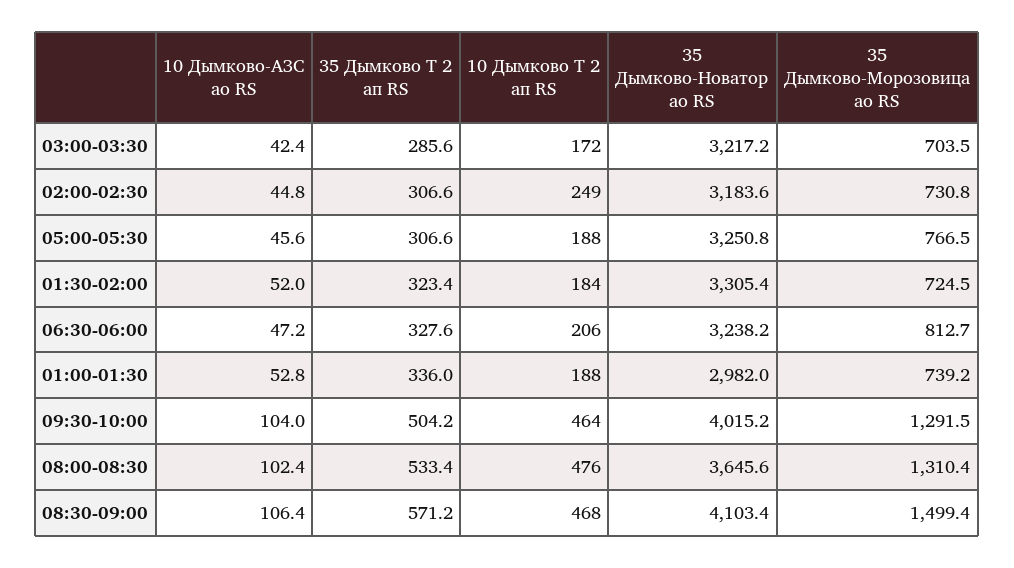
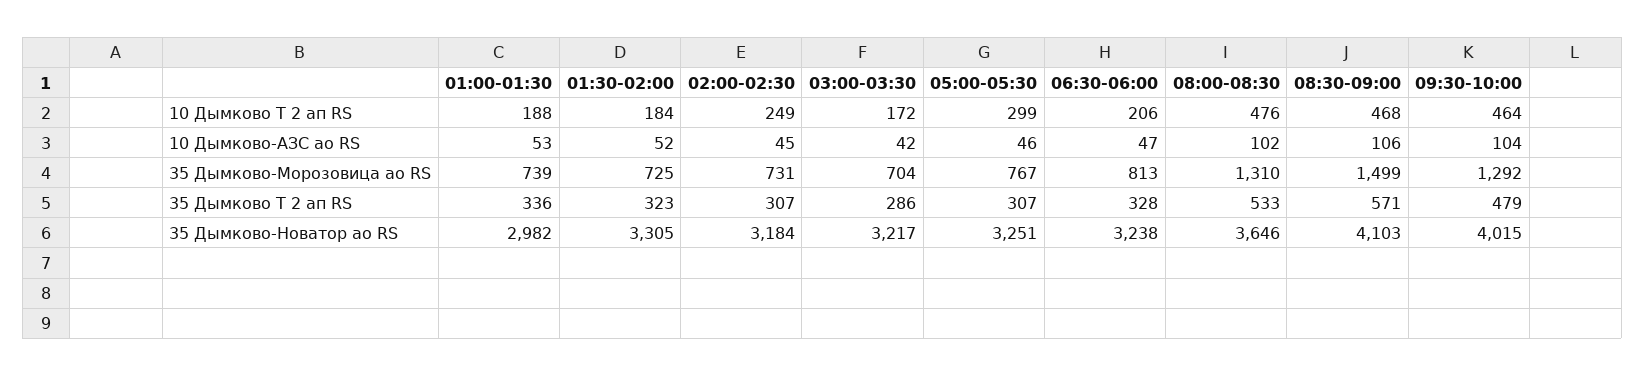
10 Дымково Т 2 ап RS, 05:00-05:30: 188 -> 299
35 Дымково Т 2 ап RS, 09:30-10:00: 504.2 -> 479

